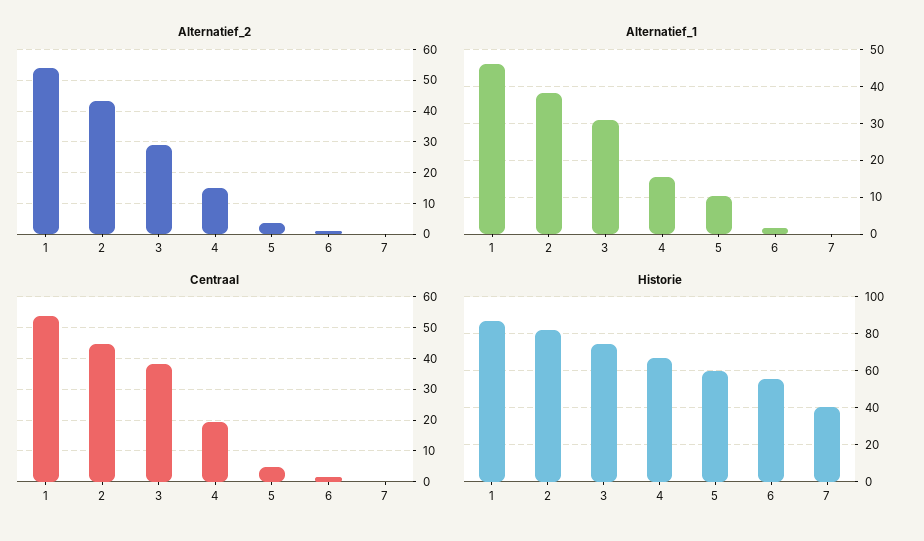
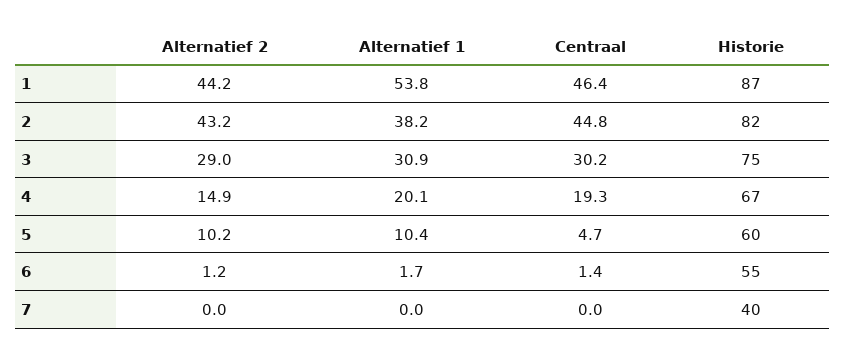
Alternatief_2, 1: 54 -> 44.2
Alternatief_2, 5: 4 -> 10.2
Alternatief_1, 1: 46 -> 53.8
Alternatief_1, 4: 16 -> 20.1
Centraal, 1: 54 -> 46.4
Centraal, 3: 38 -> 30.2

